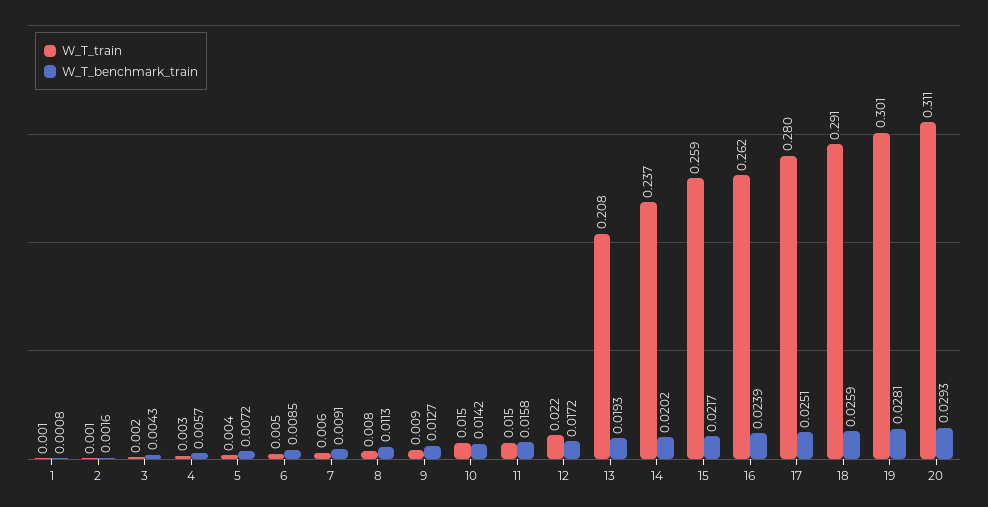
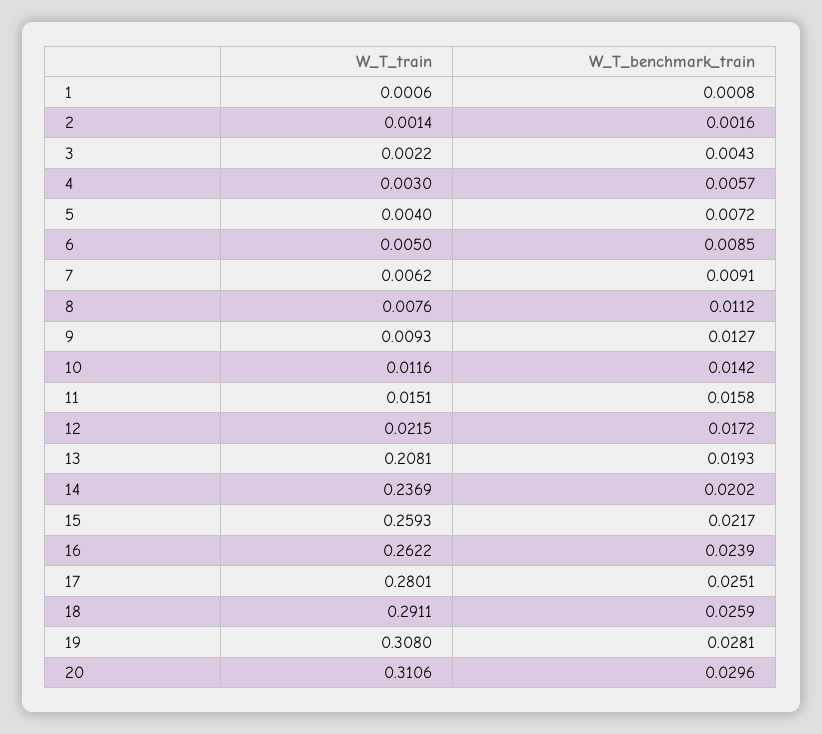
W_T_benchmark_train, 8: 0.0113 -> 0.0112
W_T_train, 10: 0.015 -> 0.0116
W_T_train, 19: 0.301 -> 0.308
W_T_benchmark_train, 20: 0.0293 -> 0.0296

